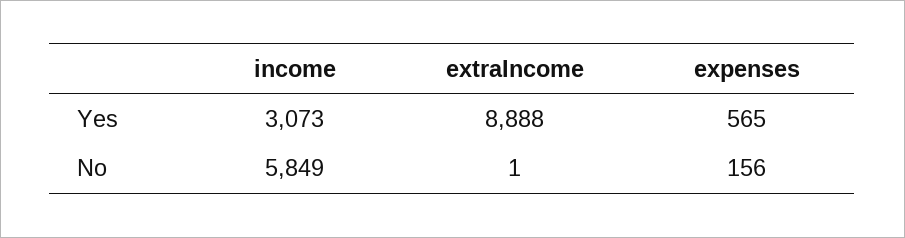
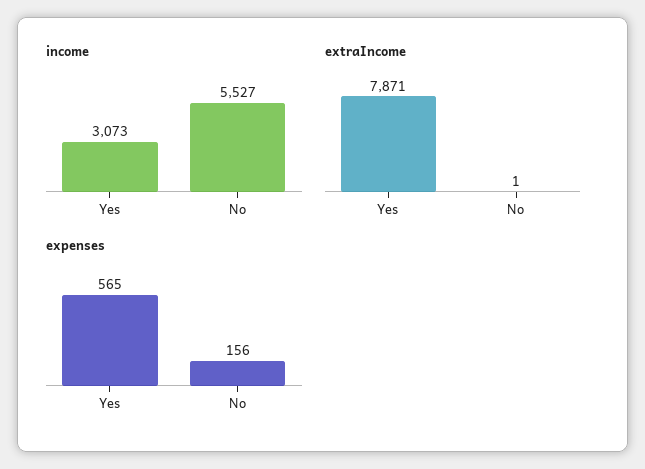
extraIncome, Yes: 8888 -> 7871
income, No: 5849 -> 5527

